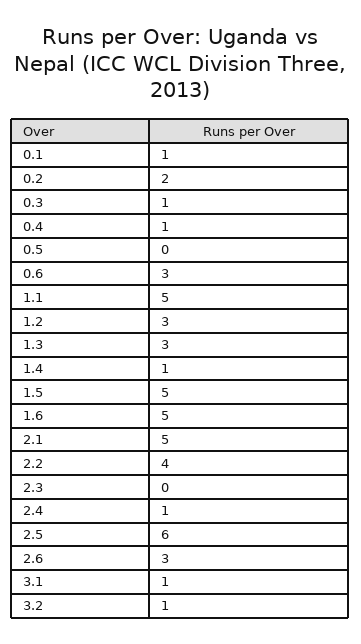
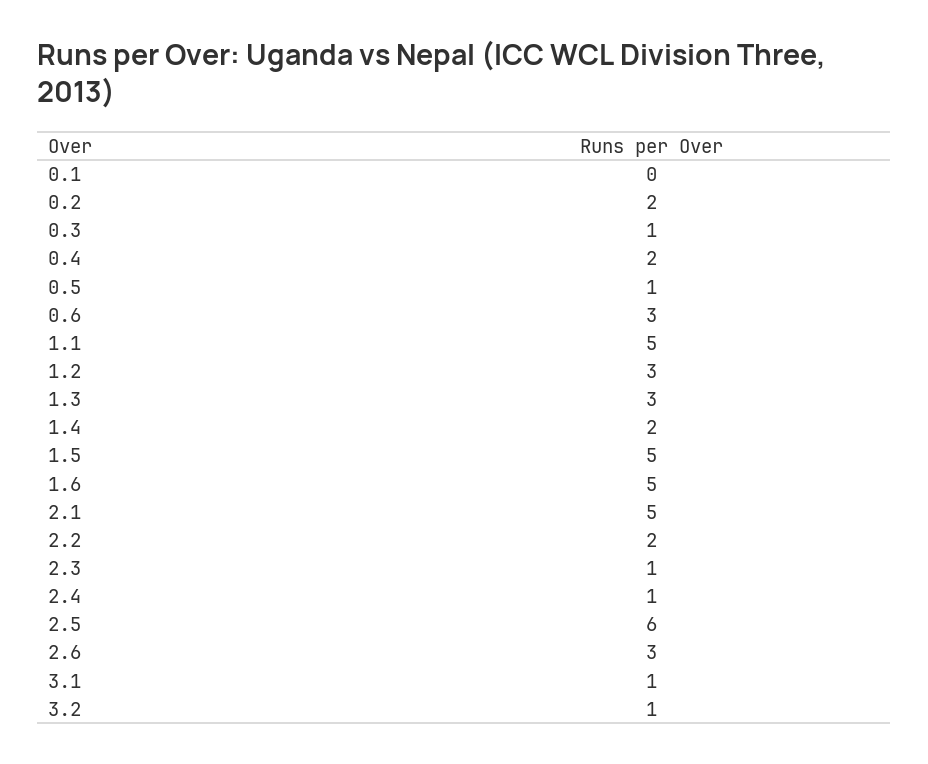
0.1: 1 -> 0
0.4: 1 -> 2
0.5: 0 -> 1
1.4: 1 -> 2
2.2: 4 -> 2
2.3: 0 -> 1

